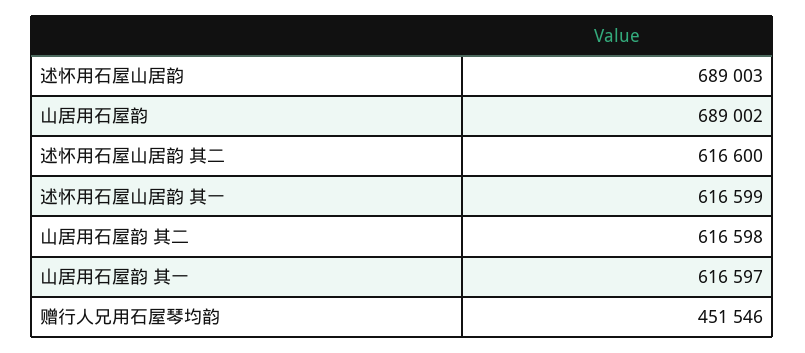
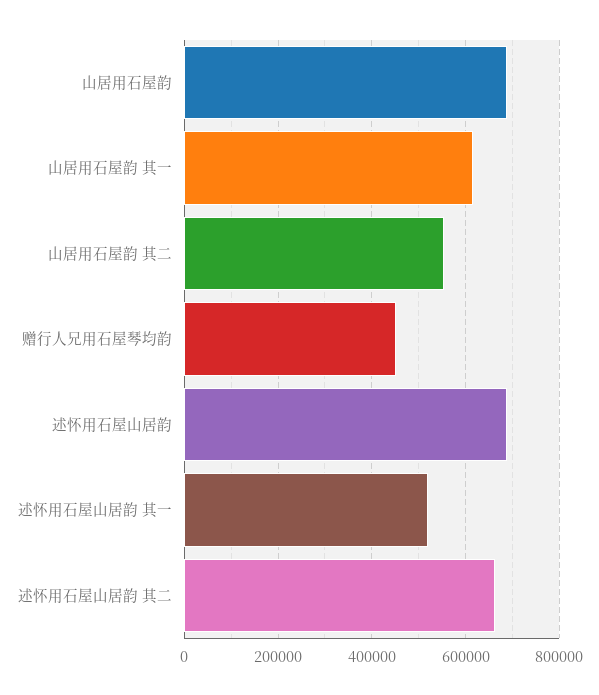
述怀用石屋山居韵 其二: 616600 -> 660000
述怀用石屋山居韵 其一: 616599 -> 520000
山居用石屋韵 其二: 616598 -> 560000

